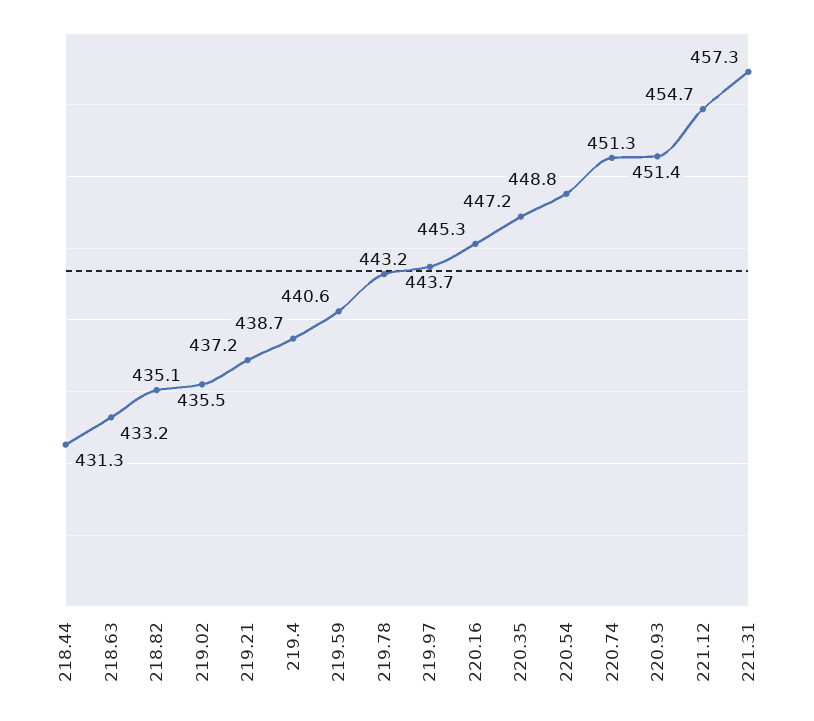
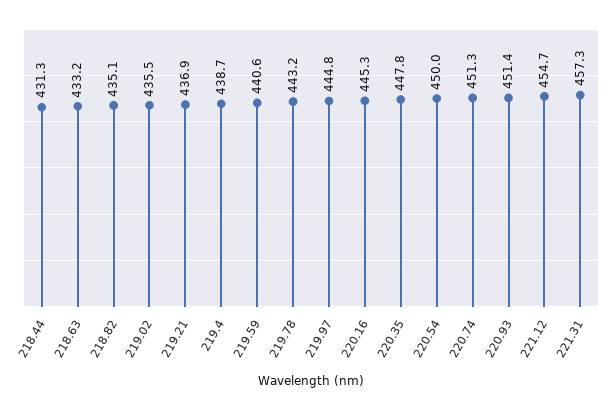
219.21: 437.2 -> 436.9
219.97: 443.7 -> 444.8
220.35: 447.2 -> 447.8
220.54: 448.8 -> 450

